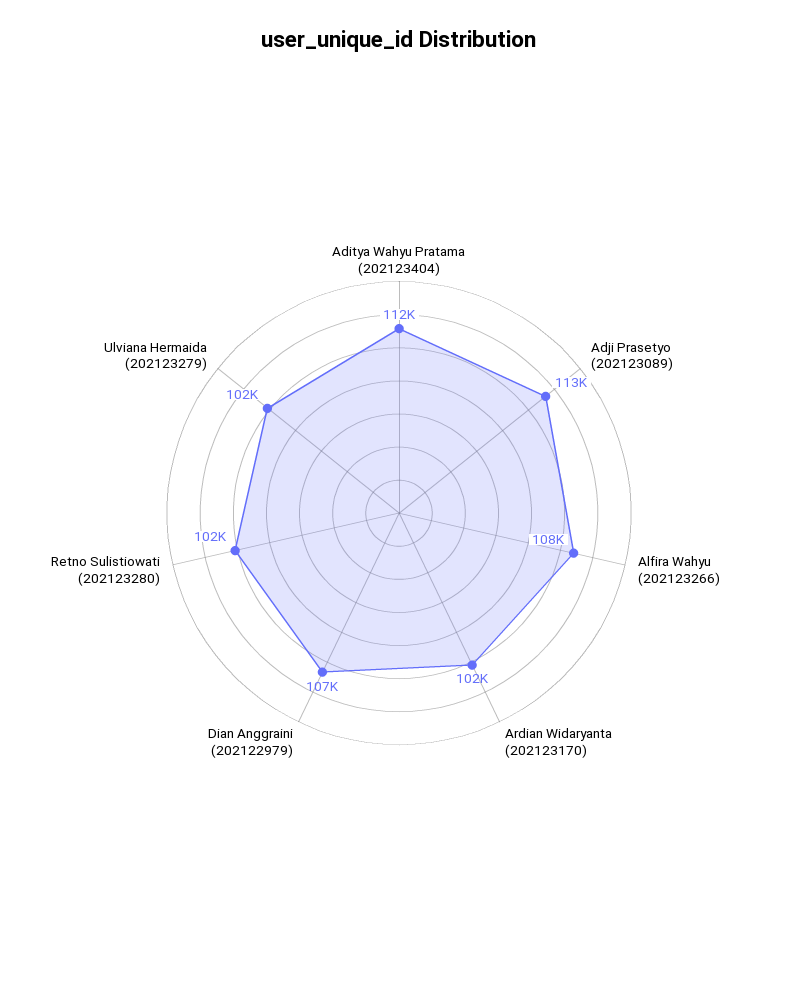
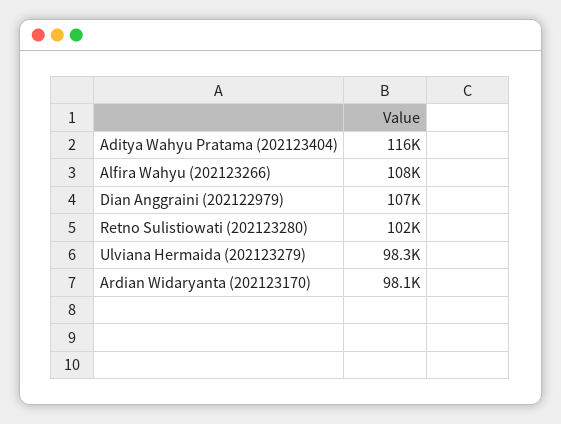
Aditya Wahyu Pratama (202123404): 112000 -> 116000
Adji Prasetyo (202123089): 113000 -> none
Ardian Widaryanta (202123170): 102000 -> 98100
Ulviana Hermaida (202123279): 102000 -> 98300

